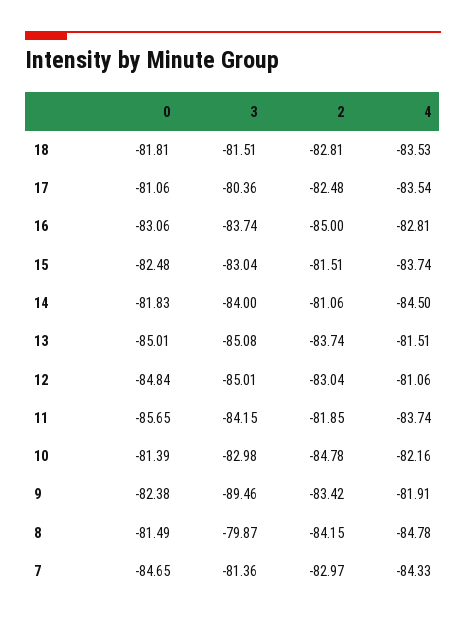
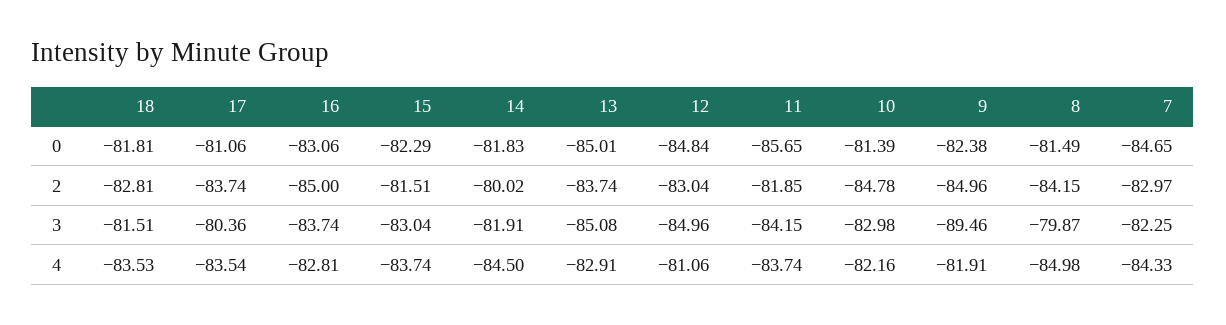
2, 17: -82.48 -> -83.74
0, 15: -82.48 -> -82.29
3, 14: -84 -> -81.91
2, 14: -81.06 -> -80.02
4, 13: -81.51 -> -82.91
3, 12: -85.01 -> -84.96
2, 9: -83.42 -> -84.96
4, 8: -84.78 -> -84.98
3, 7: -81.36 -> -82.25

